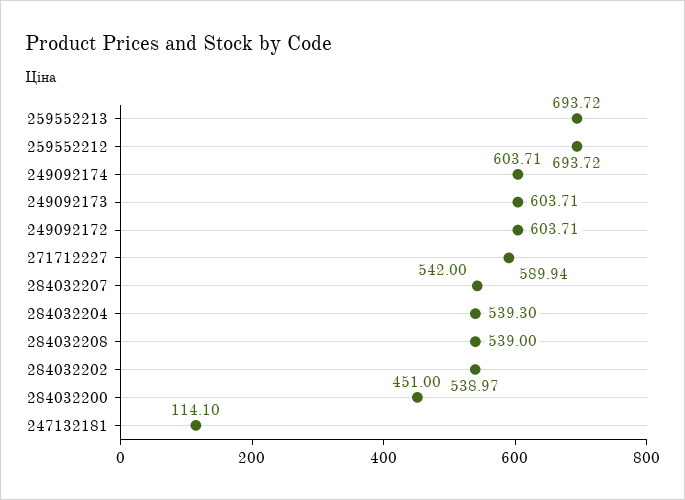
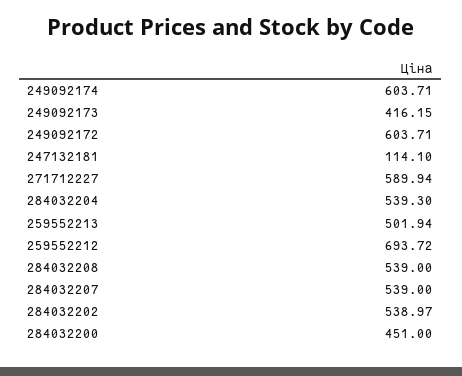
259552213: 693.72 -> 501.94
249092173: 603.71 -> 416.15
284032207: 542 -> 539

